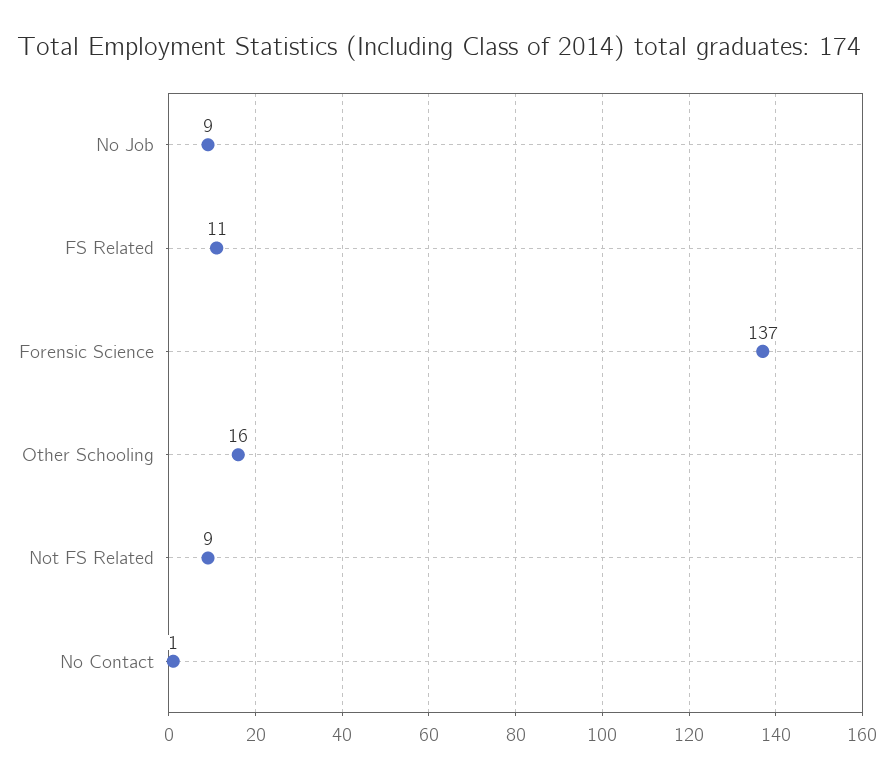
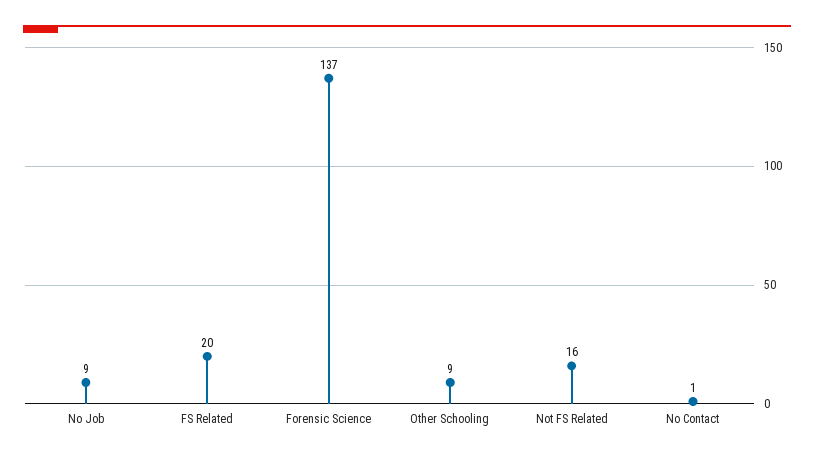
FS Related: 11 -> 20
Other Schooling: 16 -> 9
Not FS Related: 9 -> 16

